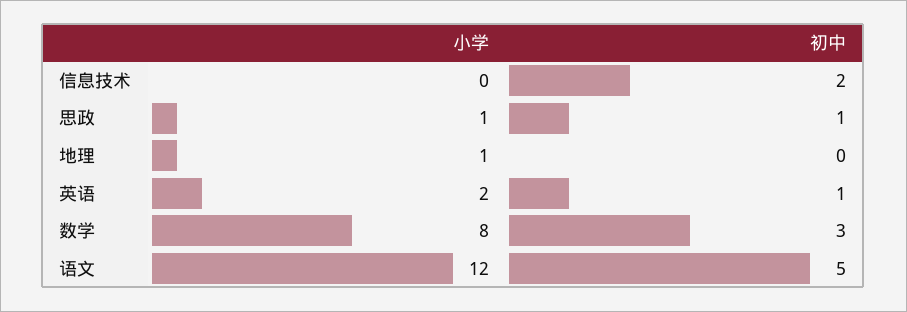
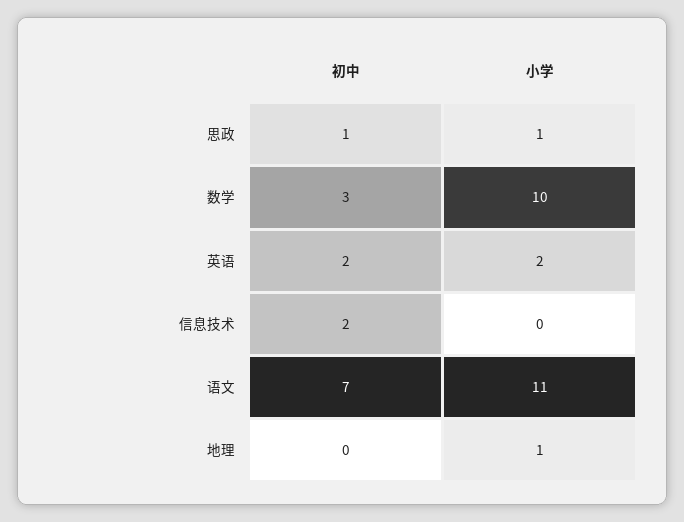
初中, 英语: 1 -> 2
小学, 数学: 8 -> 10
小学, 语文: 12 -> 11
初中, 语文: 5 -> 7

